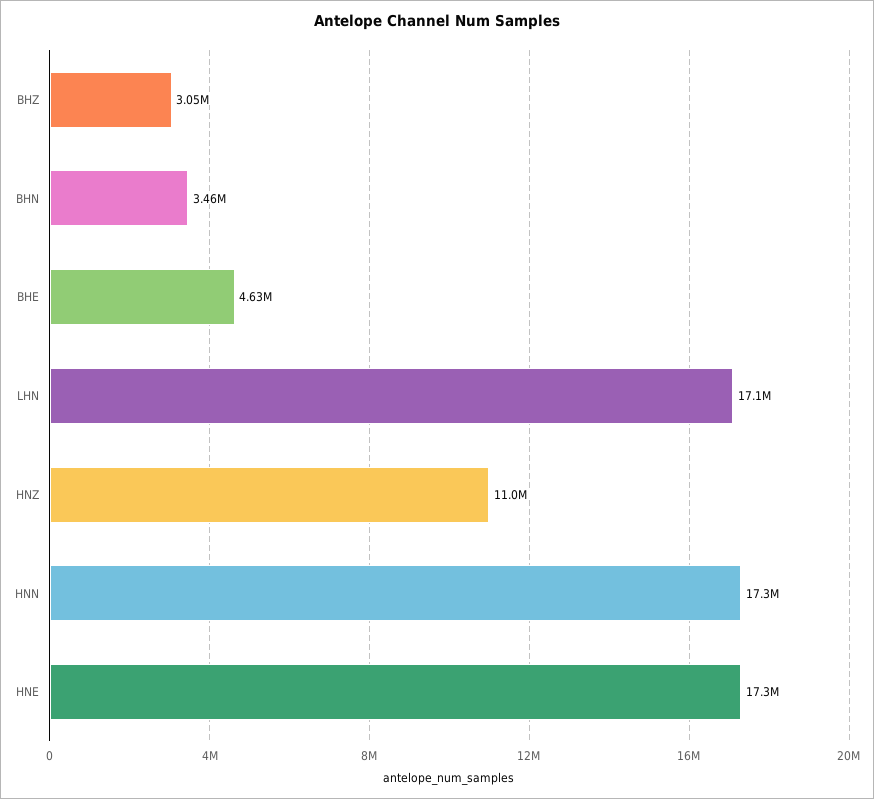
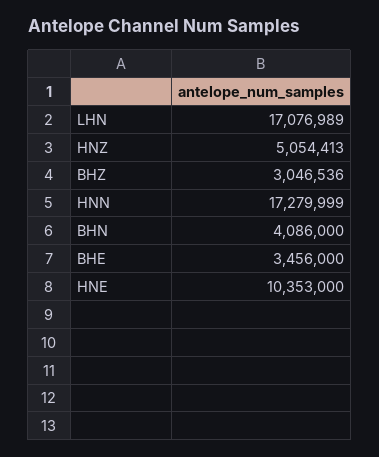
BHN: 3460000 -> 4086000
BHE: 4630000 -> 3456000
HNZ: 11000000 -> 5054413
HNE: 17300000 -> 10353000

